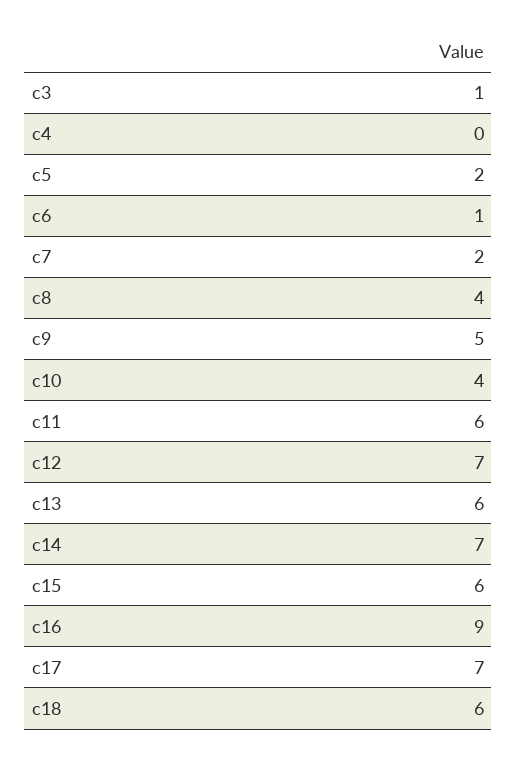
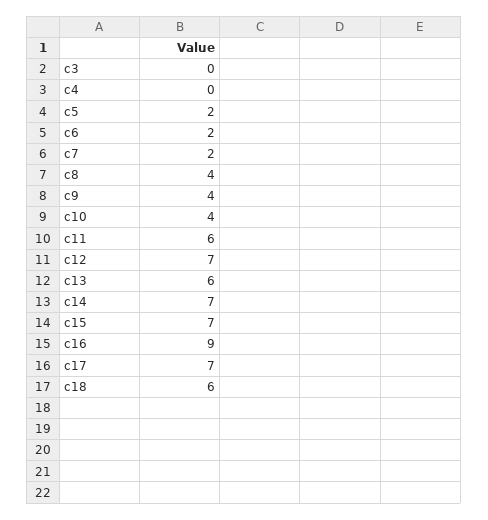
c3: 1 -> 0
c6: 1 -> 2
c9: 5 -> 4
c15: 6 -> 7

